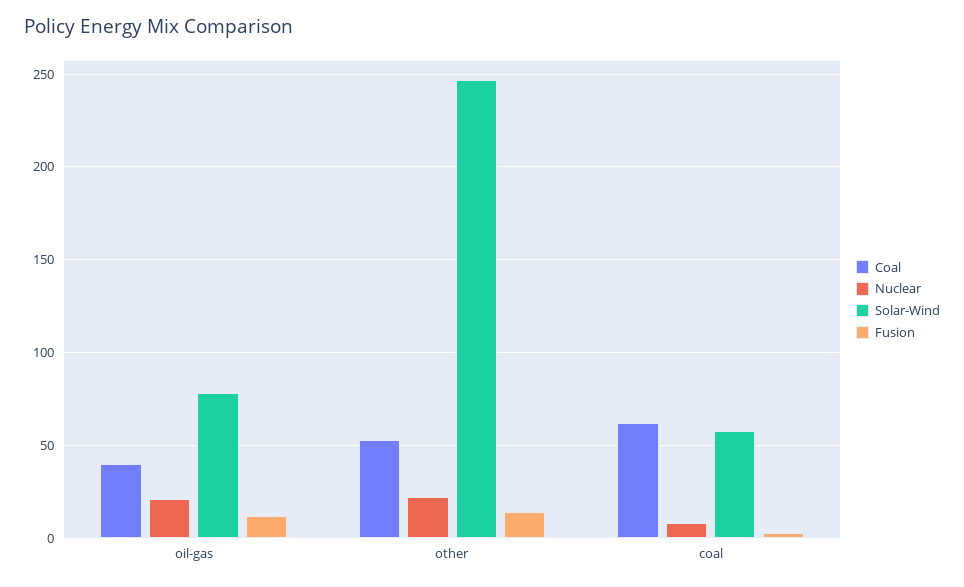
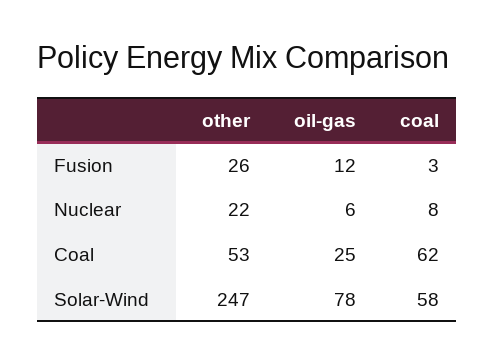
Coal, oil-gas: 40 -> 25
Nuclear, oil-gas: 20 -> 6
Fusion, other: 15 -> 26

